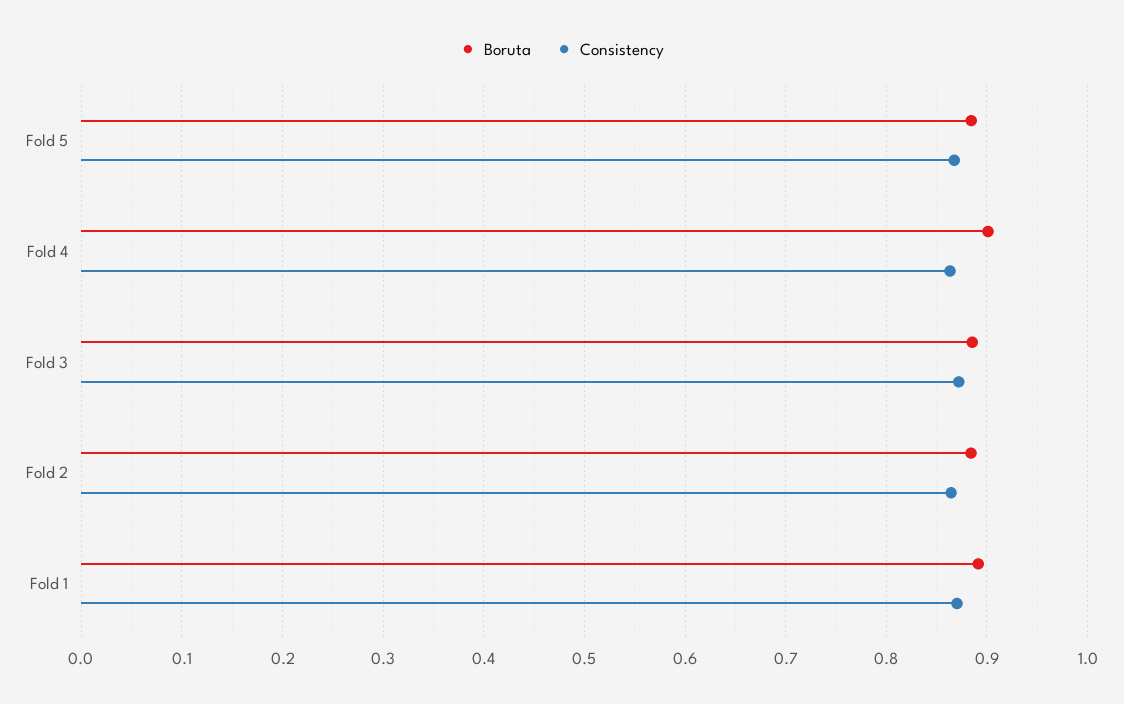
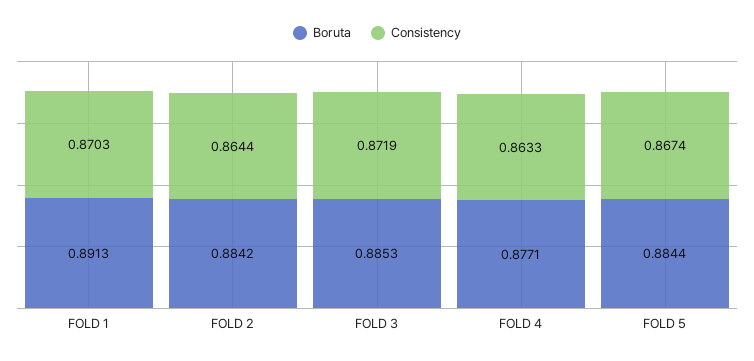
Boruta, Fold 4: 0.9 -> 0.8771

